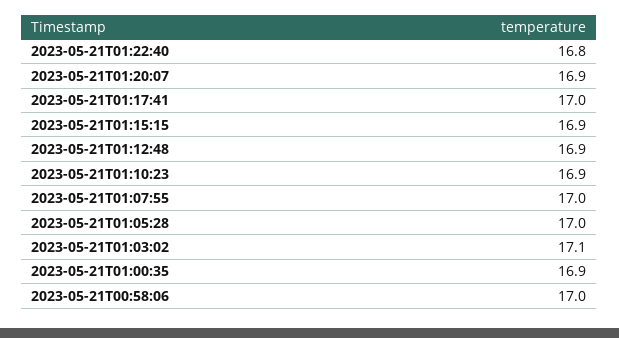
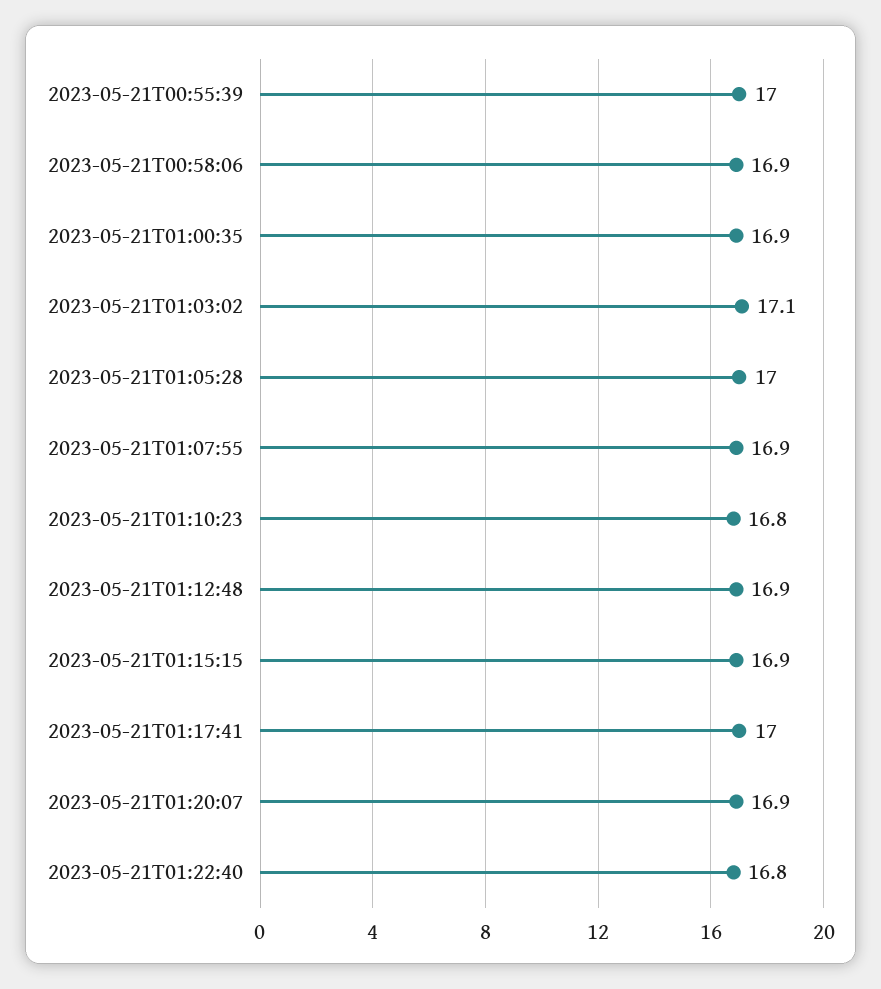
2023-05-21T01:10:23: 16.9 -> 16.8
2023-05-21T01:07:55: 17 -> 16.9
2023-05-21T00:58:06: 17 -> 16.9
2023-05-21T00:55:39: none -> 17

